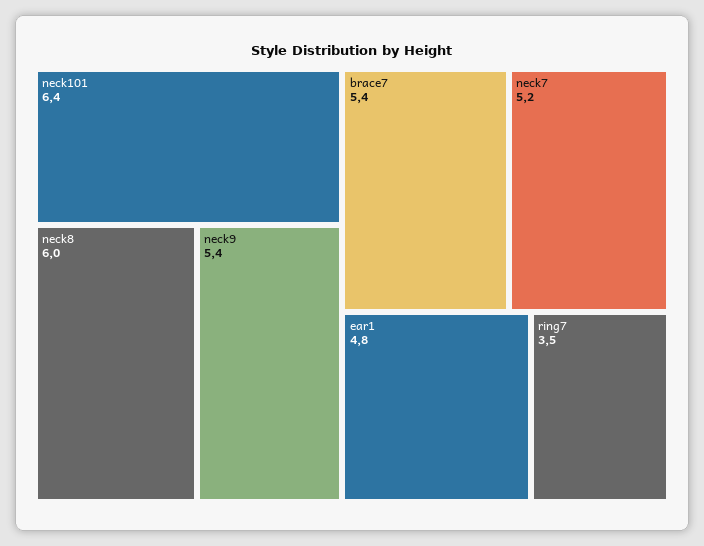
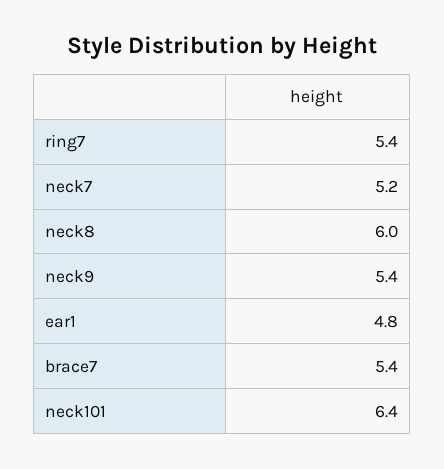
ring7: 3.5 -> 5.4

